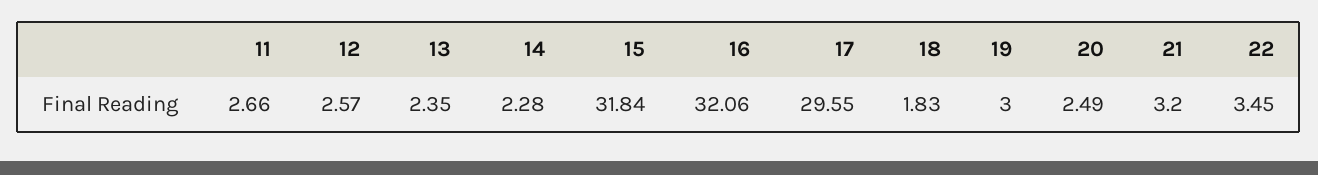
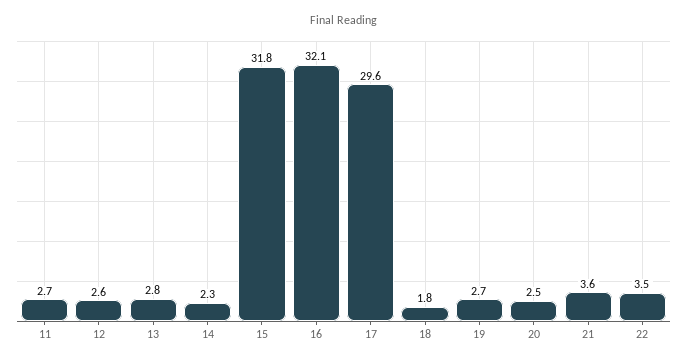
13: 2.35 -> 2.8
19: 3 -> 2.7
21: 3.2 -> 3.6

